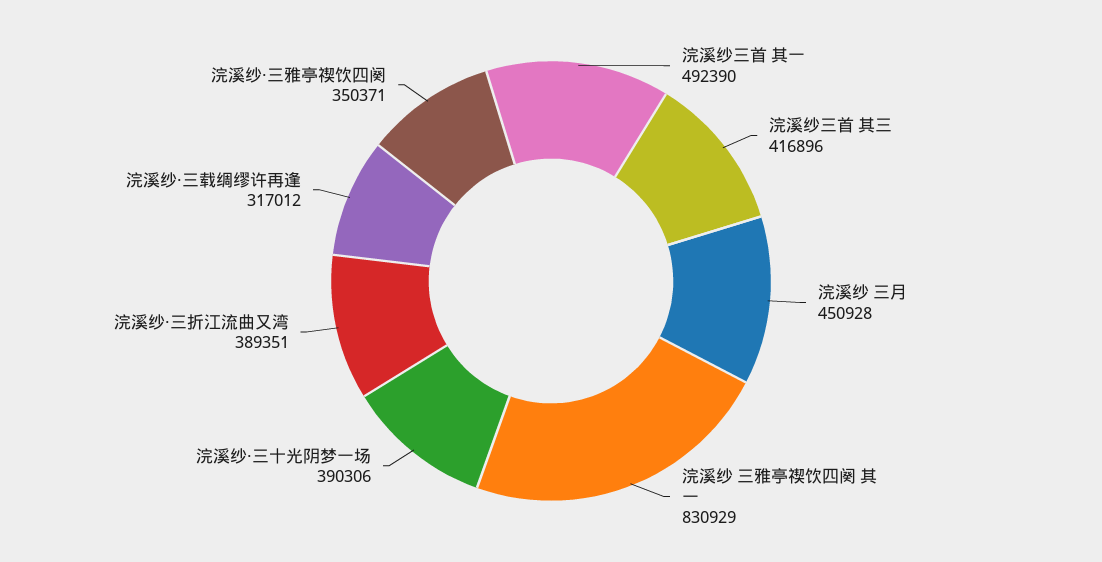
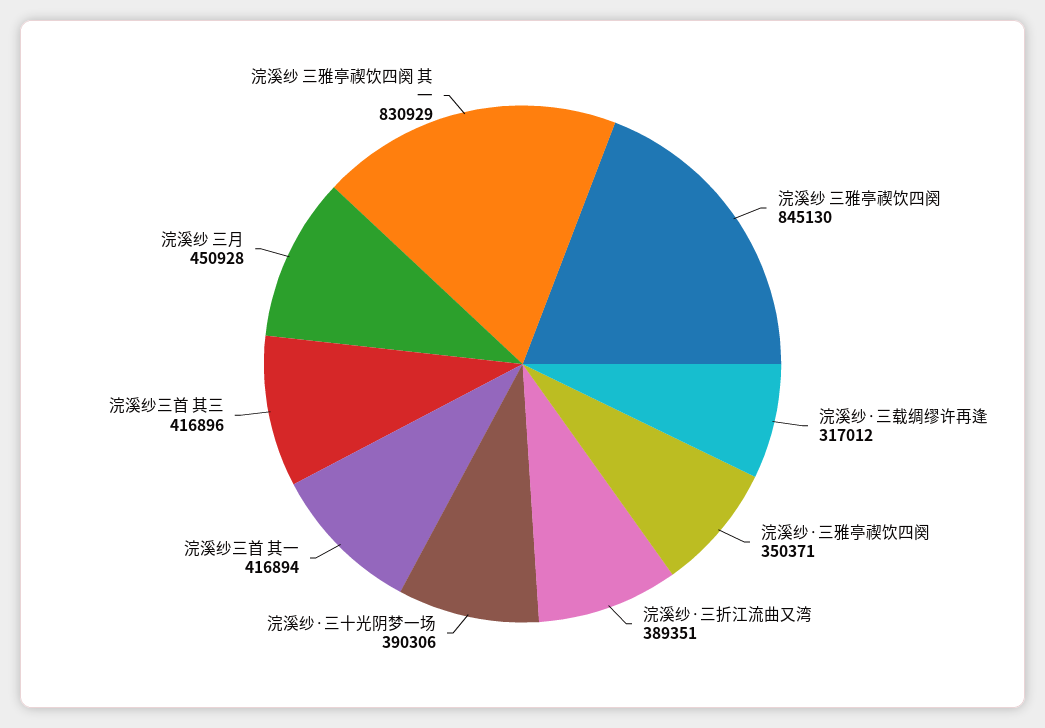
浣溪纱三首 其一: 492390 -> 416894
浣溪纱 三雅亭禊饮四阕: none -> 845130

